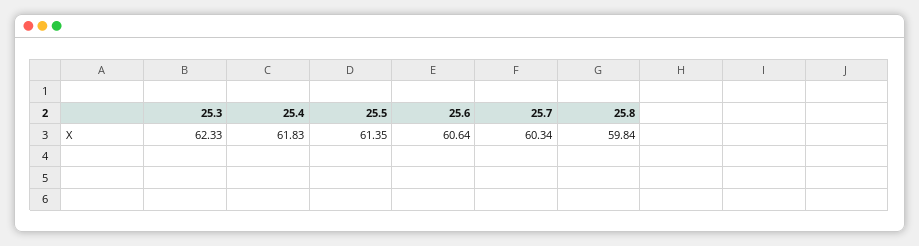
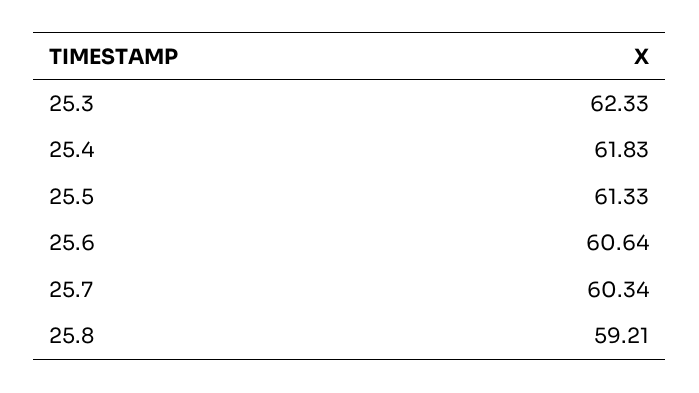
25.5: 61.35 -> 61.33
25.8: 59.84 -> 59.21

